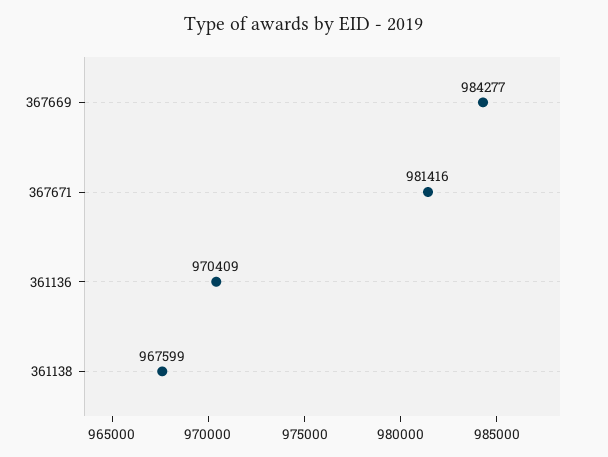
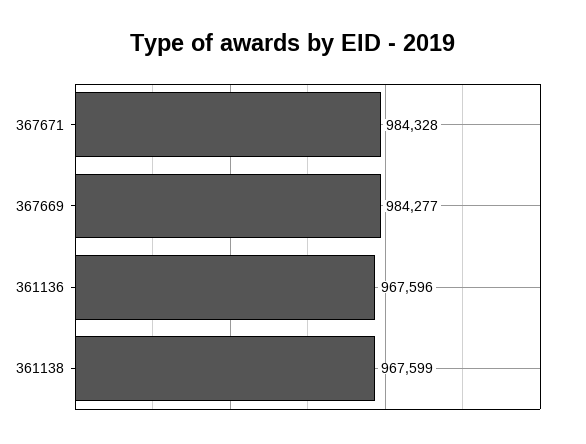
367671: 981416 -> 984328
361136: 970409 -> 967596

